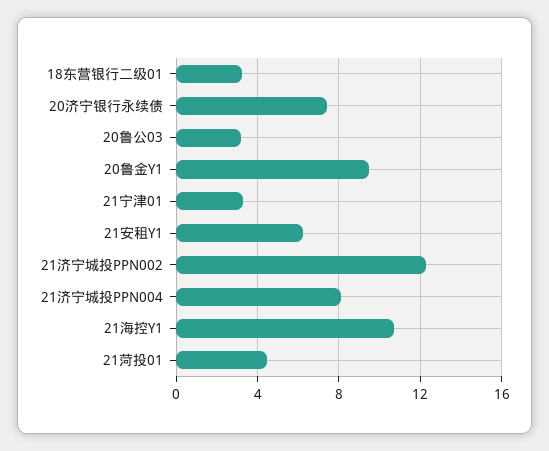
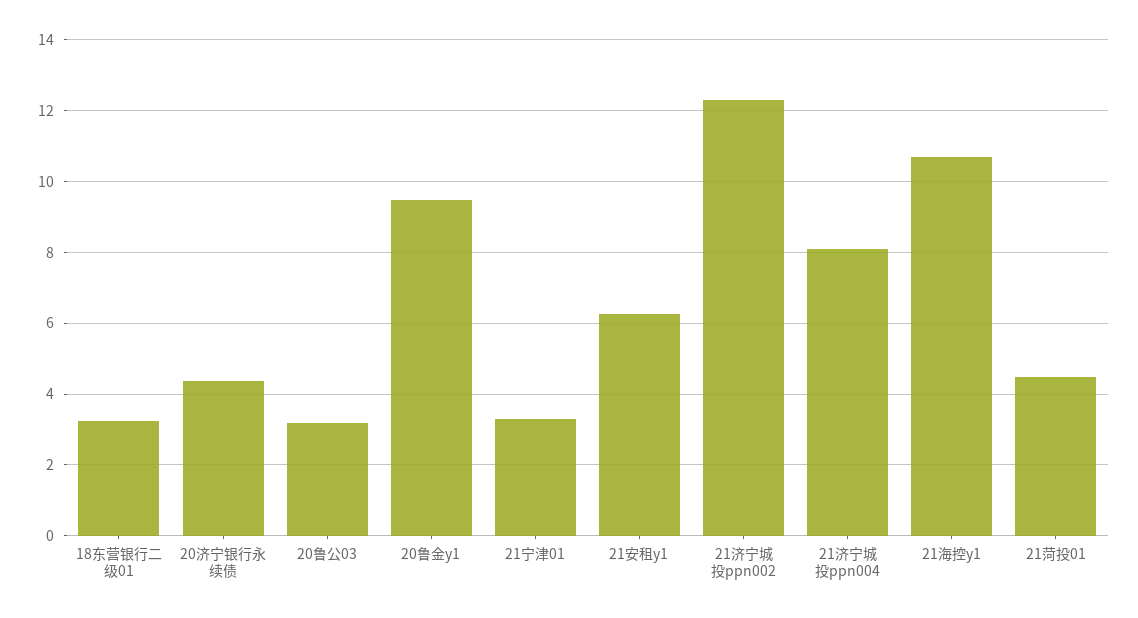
20济宁银行永续债: 7.5 -> 4.4

